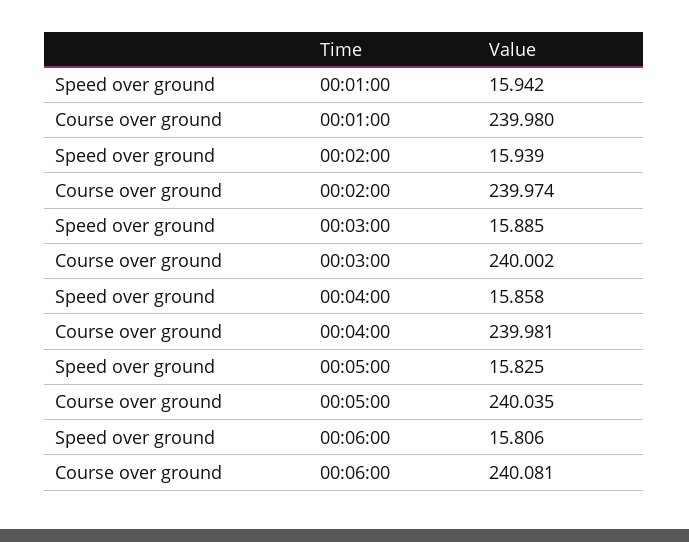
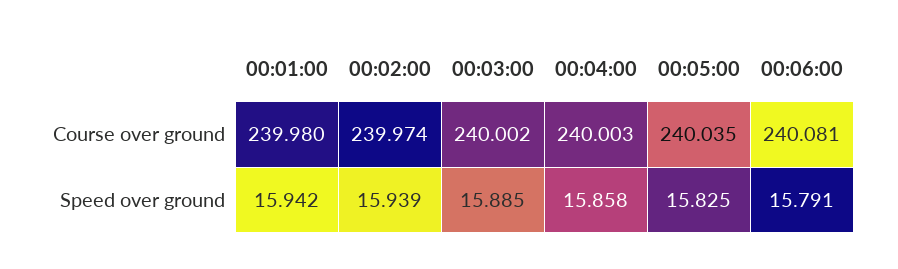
Course over ground, 00:04:00: 239.981 -> 240.003
Speed over ground, 00:06:00: 15.806 -> 15.791

